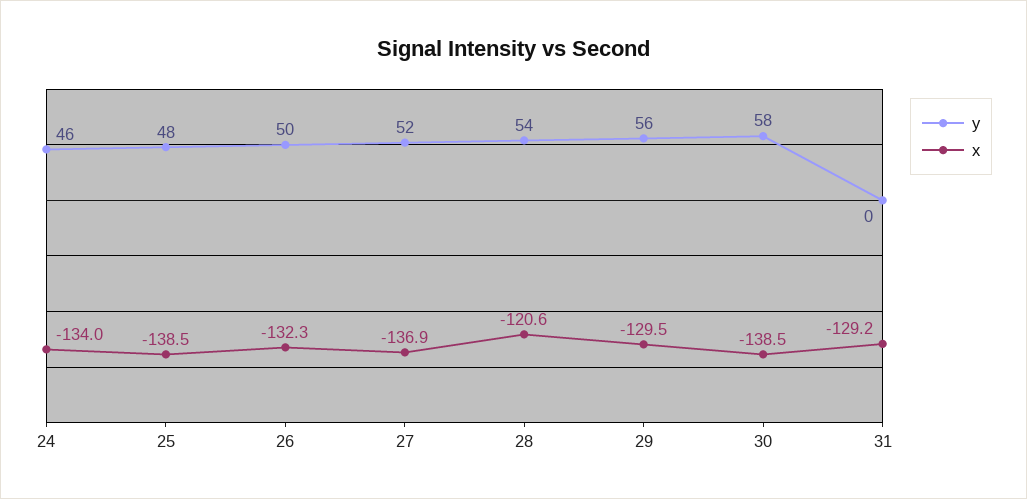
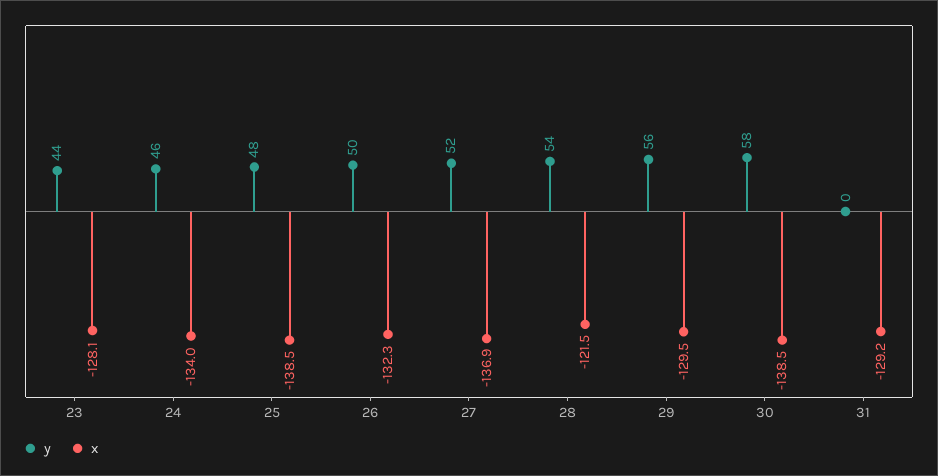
x, 28: -120.6 -> -121.5
y, 23: none -> 44
x, 23: none -> -128.1

